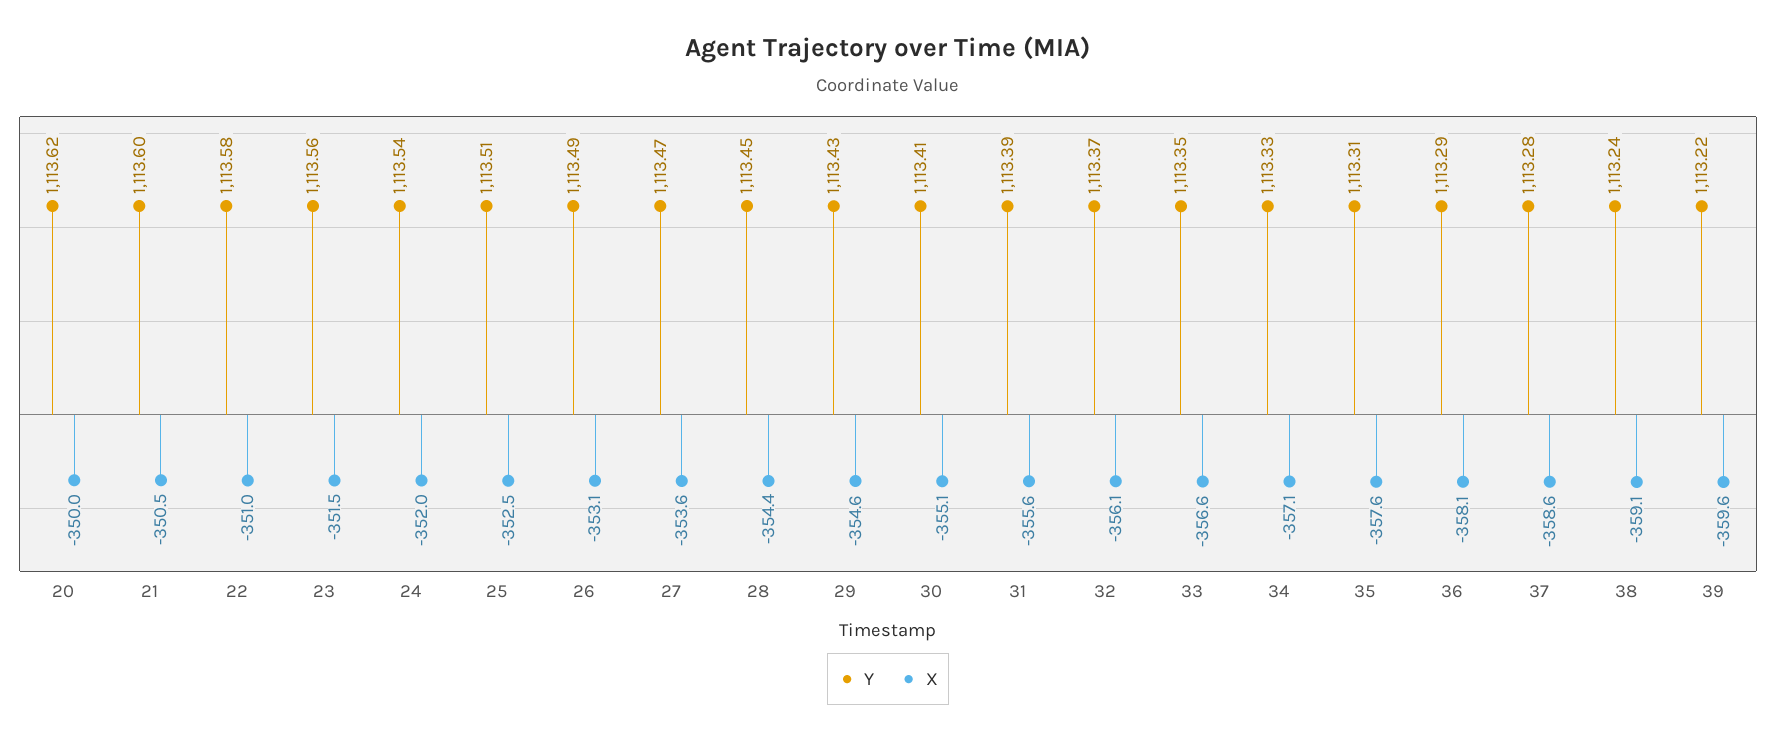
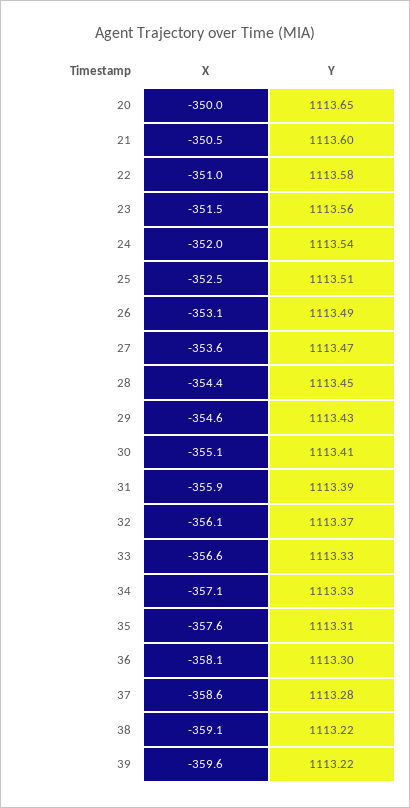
Y, 20: 1113.62 -> 1113.65
X, 31: -355.6 -> -355.9
Y, 33: 1113.35 -> 1113.33
Y, 36: 1113.29 -> 1113.3
Y, 38: 1113.24 -> 1113.22

